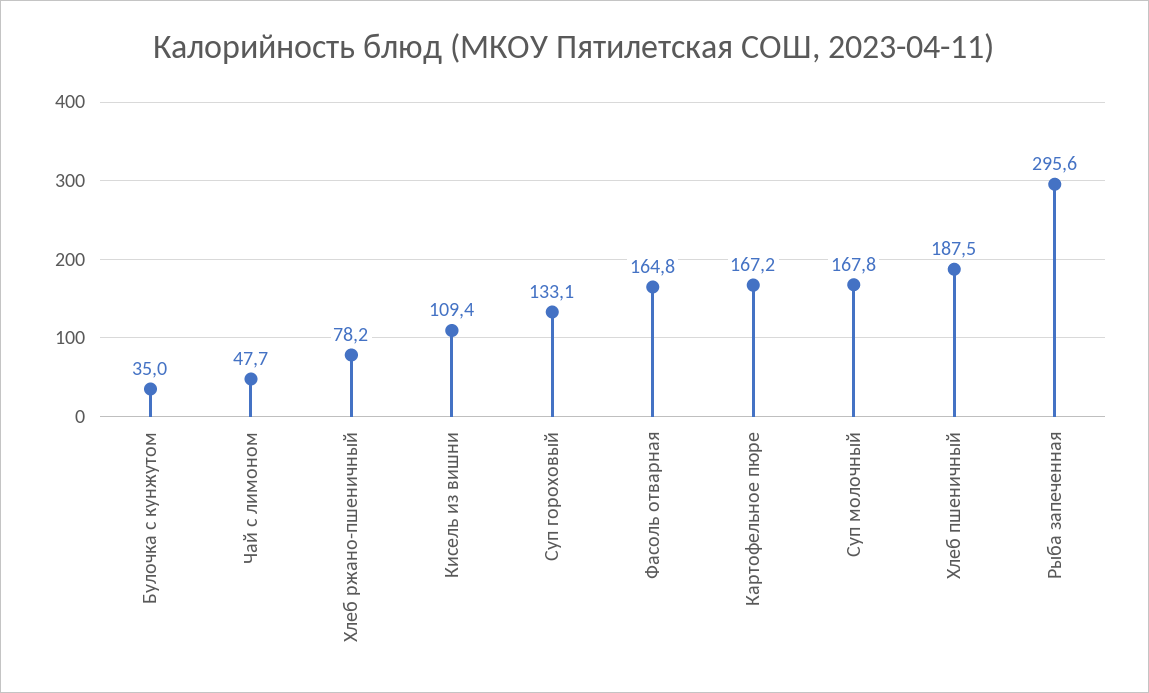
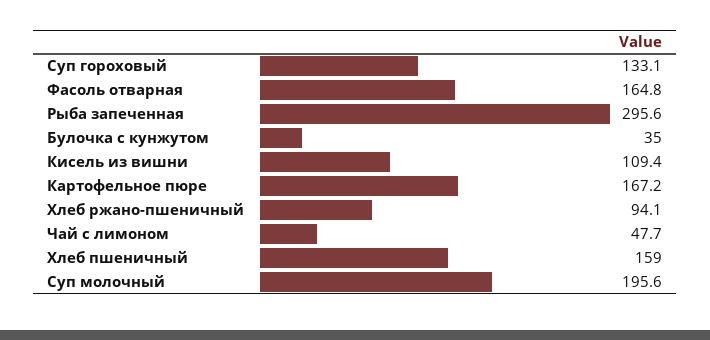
Хлеб ржано-пшеничный: 78.2 -> 94.1
Суп молочный: 167.8 -> 195.6
Хлеб пшеничный: 187.5 -> 159

